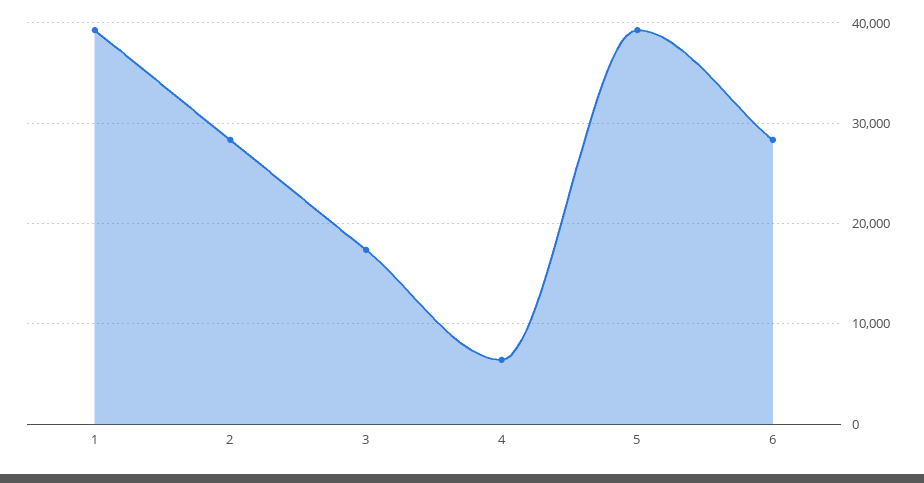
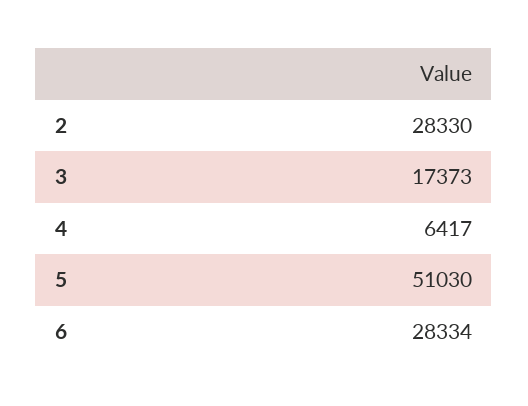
1: 39000 -> none
5: 39000 -> 51030

